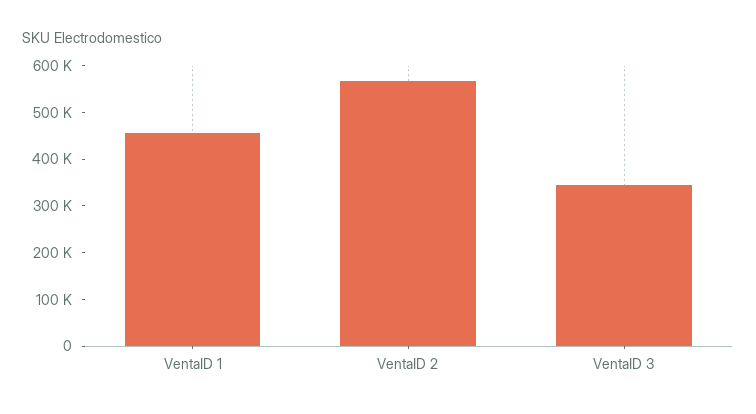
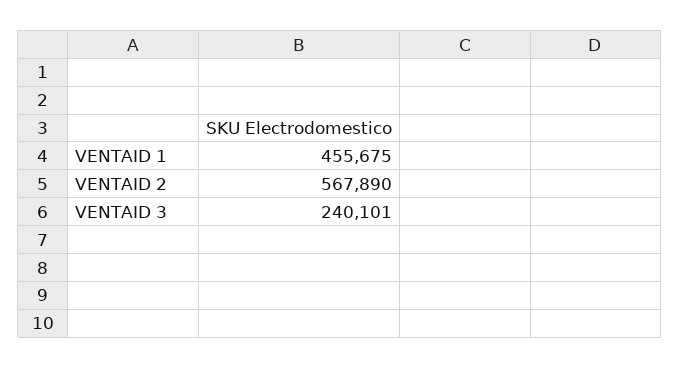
VentaID 3: 340000 -> 240101

